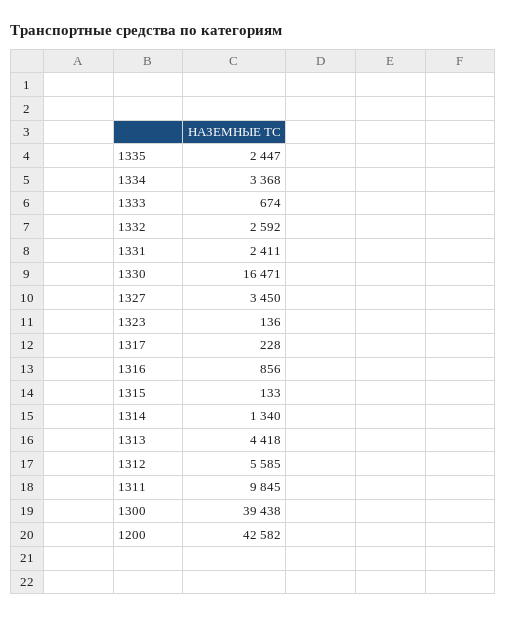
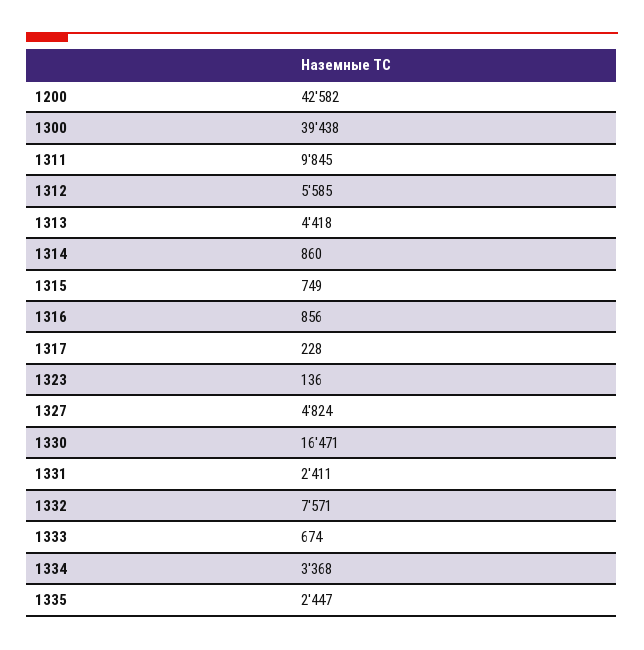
1332: 2592 -> 7571
1327: 3450 -> 4824
1315: 133 -> 749
1314: 1340 -> 860

